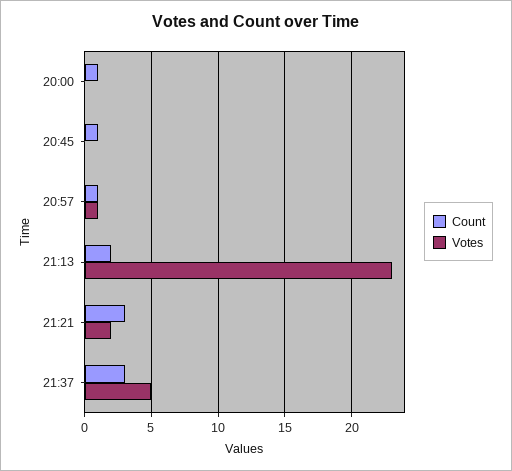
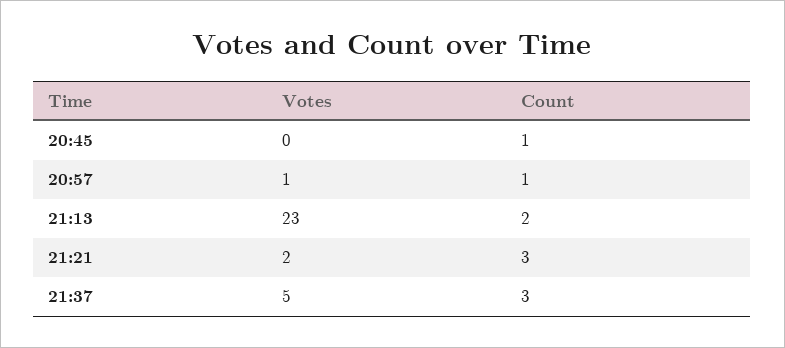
Count, 20:00: 1 -> none
Votes, 20:00: 0 -> none

